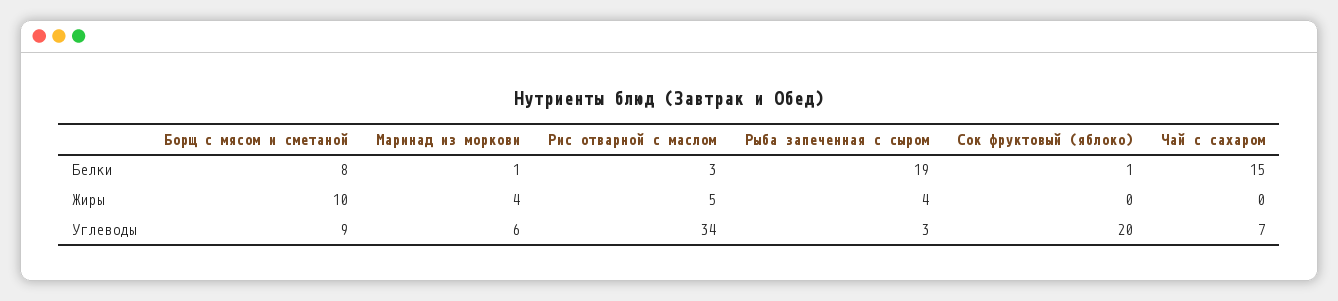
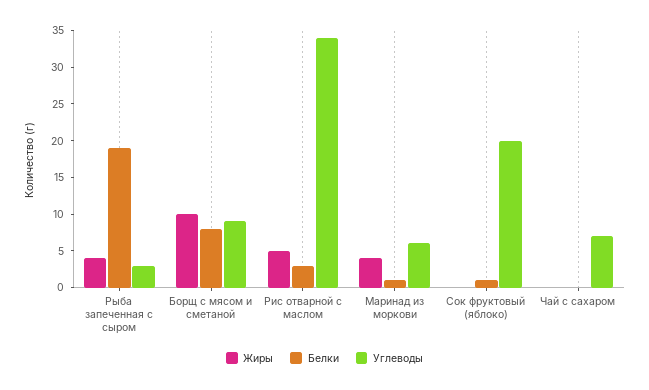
Белки, Чай с сахаром: 15 -> 0

